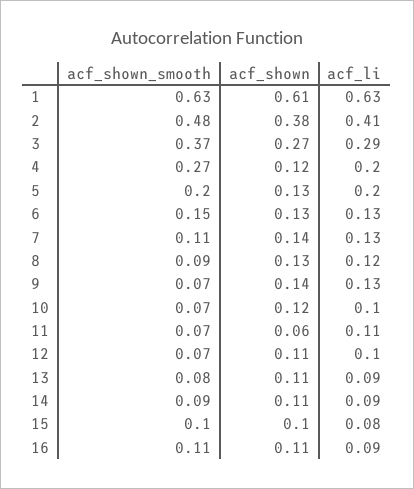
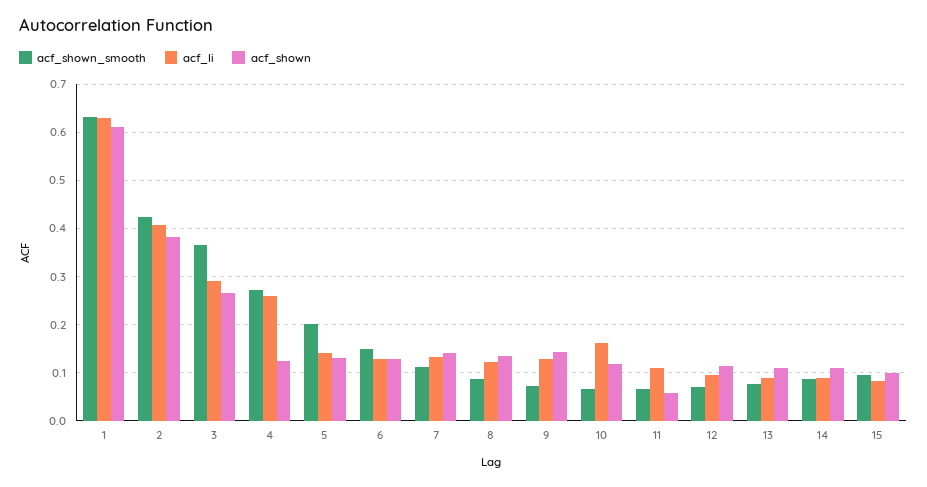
acf_shown_smooth, 2: 0.48 -> 0.42
acf_li, 4: 0.2 -> 0.26
acf_li, 5: 0.2 -> 0.14
acf_li, 10: 0.1 -> 0.16
acf_shown_smooth, 16: 0.11 -> none
acf_shown, 16: 0.11 -> none
acf_li, 16: 0.09 -> none

